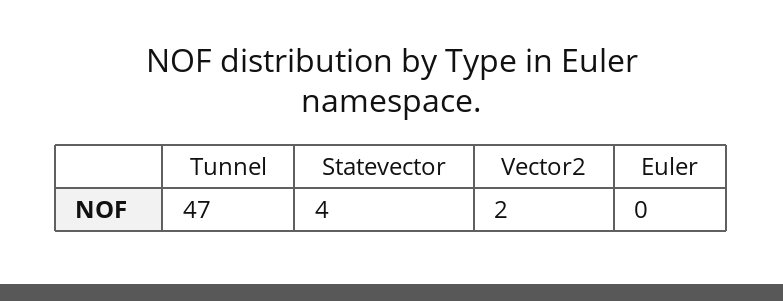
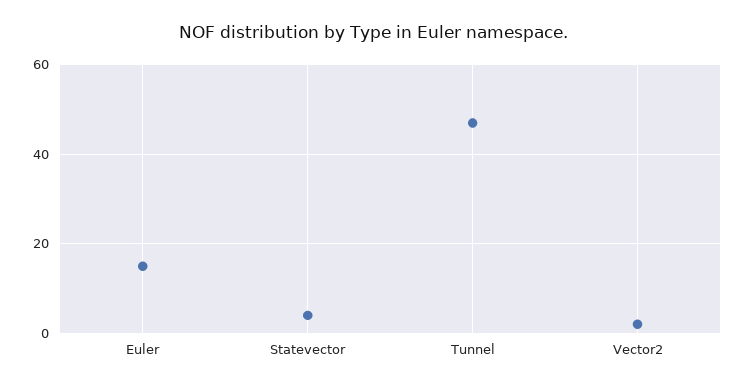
Euler: 0 -> 15

